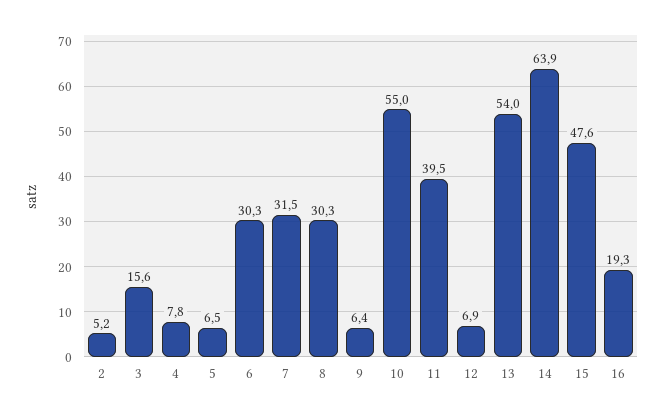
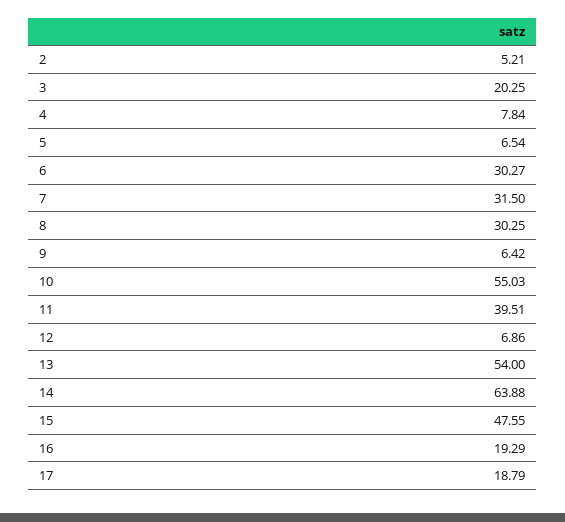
3: 15.6 -> 20.25
17: none -> 18.79

